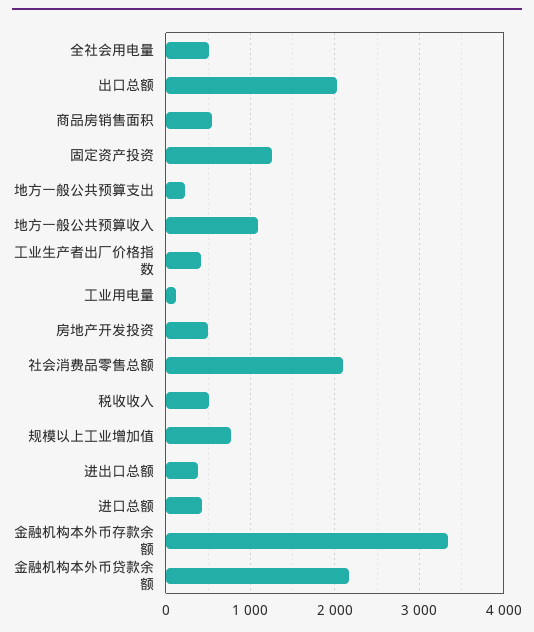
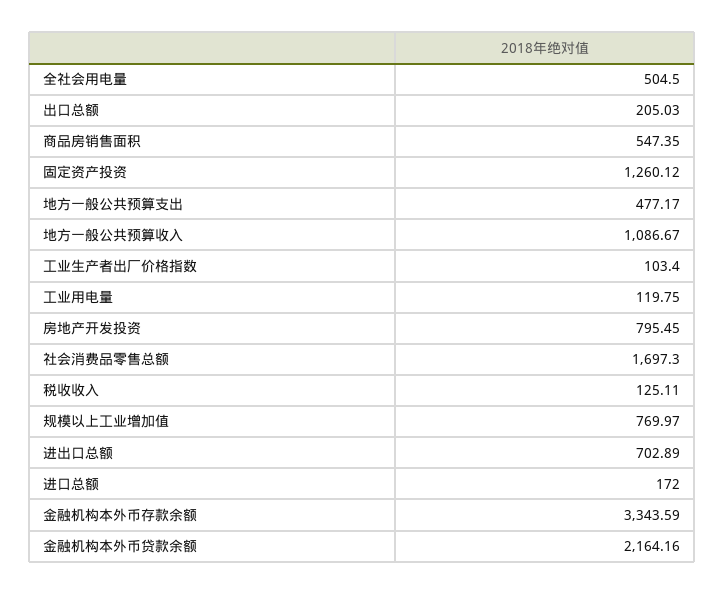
出口总额: 2000 -> 205.03
地方一般公共预算支出: 200 -> 477.17
工业生产者出厂价格指数: 400 -> 103.4
房地产开发投资: 500 -> 795.45
社会消费品零售总额: 2100 -> 1697.3
税收收入: 500 -> 125.11
进出口总额: 400 -> 702.89
进口总额: 400 -> 172

